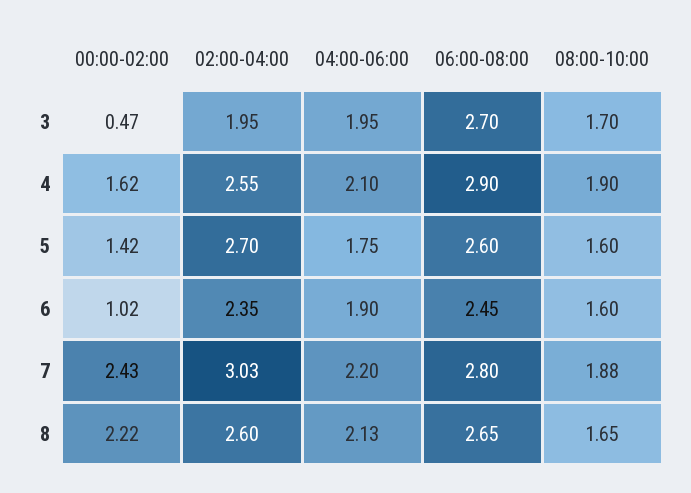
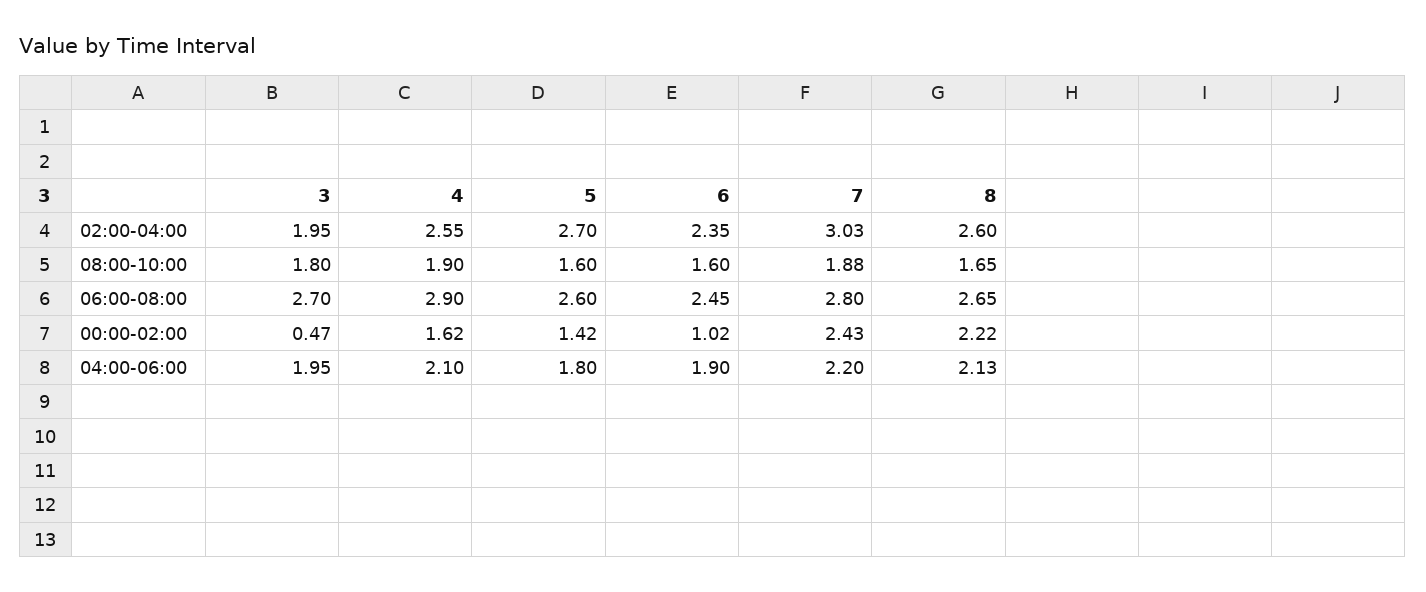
08:00-10:00, 3: 1.7 -> 1.8
04:00-06:00, 5: 1.75 -> 1.8

